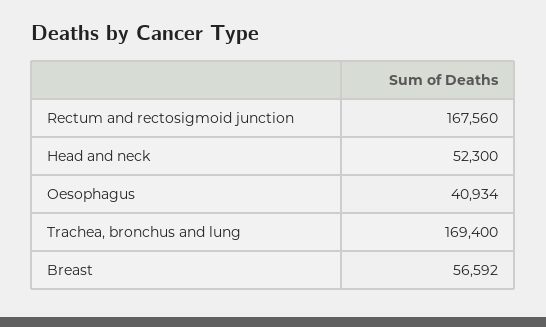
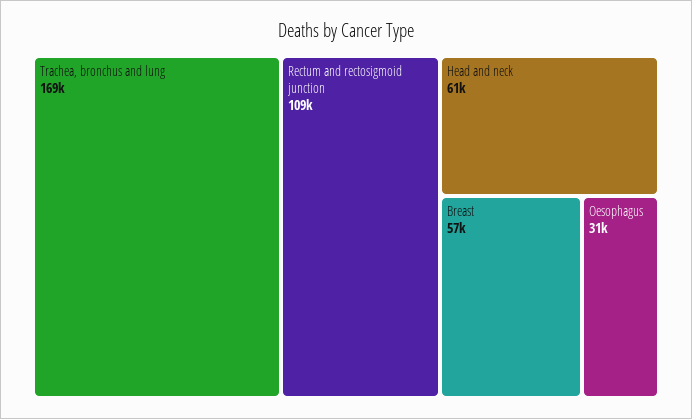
Rectum and rectosigmoid junction: 167560 -> 109000
Head and neck: 52300 -> 61000
Oesophagus: 40934 -> 31000

